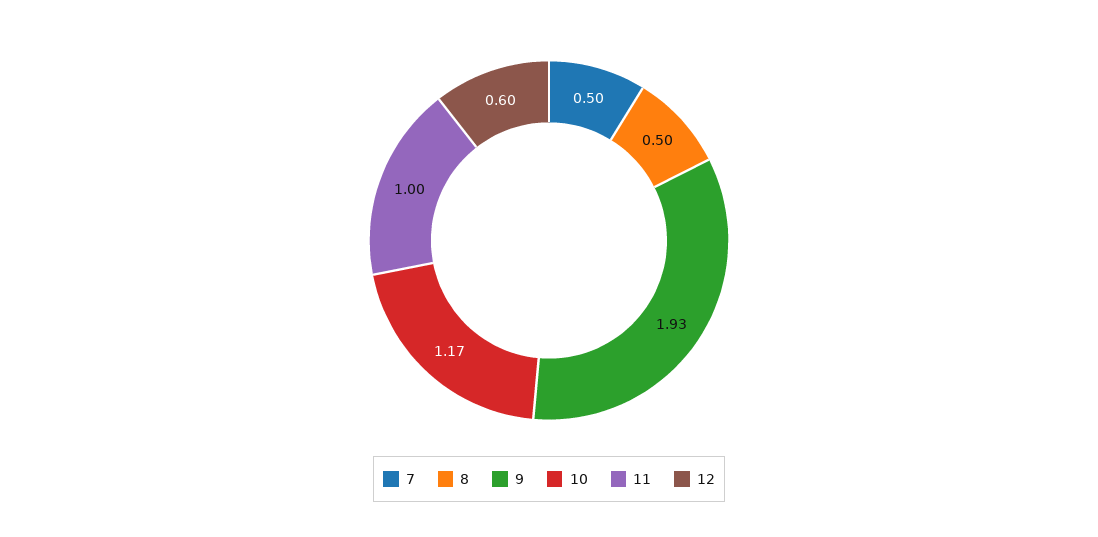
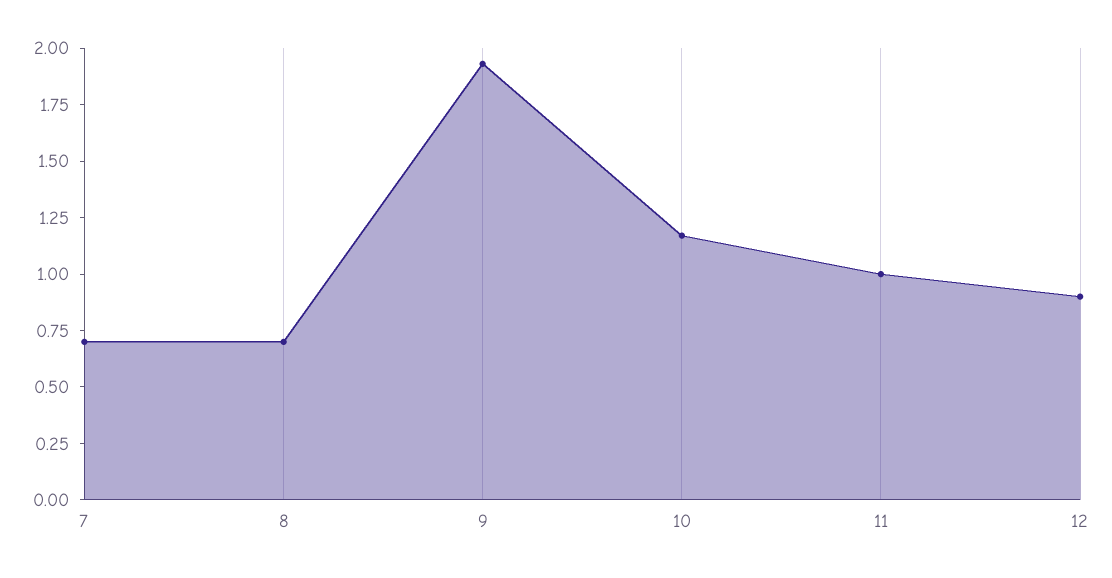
7: 0.5 -> 0.7
8: 0.5 -> 0.7
12: 0.6 -> 0.9

